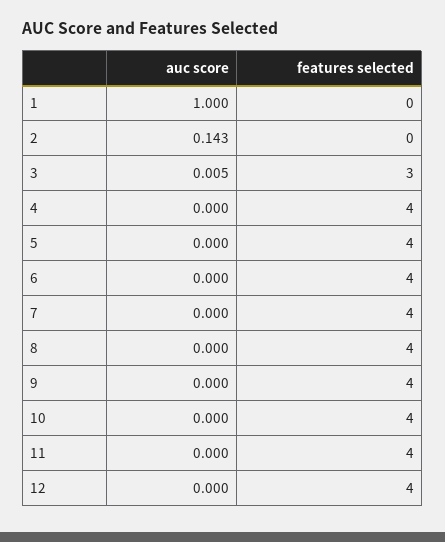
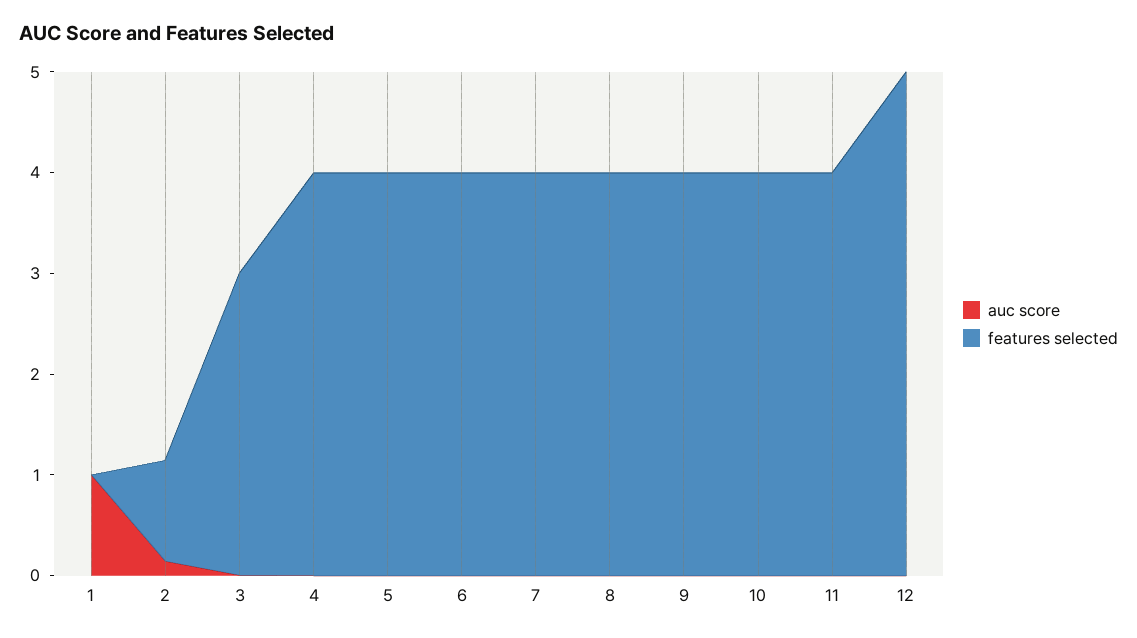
features selected, 2: 0 -> 1
features selected, 12: 4 -> 5

